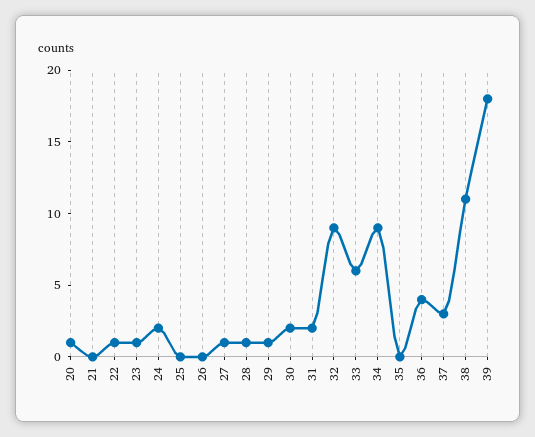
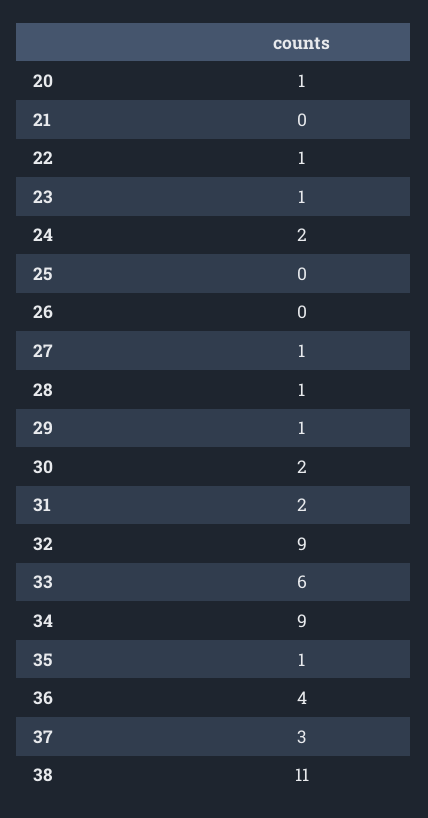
35: 0 -> 1
39: 18 -> none

